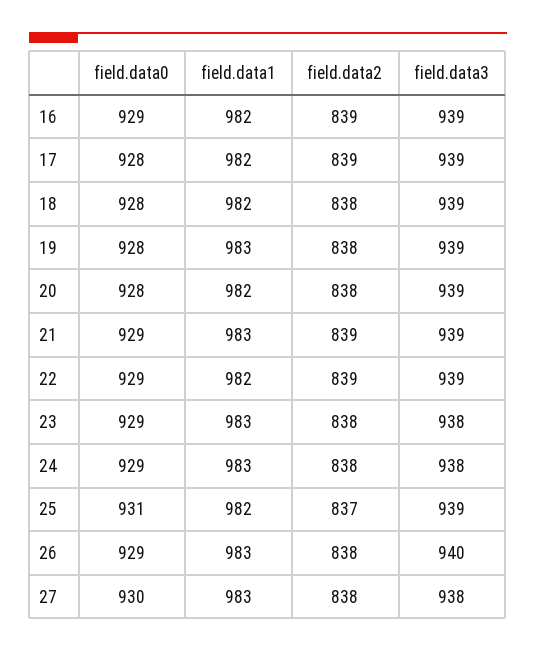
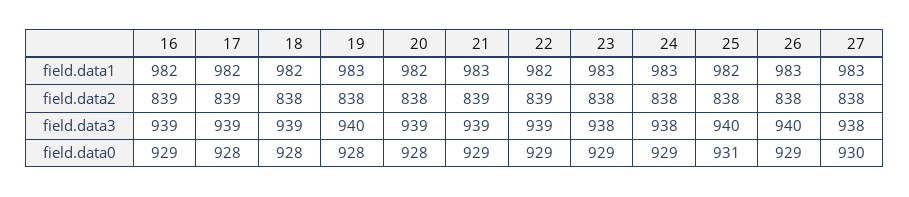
field.data3, 19: 939 -> 940
field.data2, 25: 837 -> 838
field.data3, 25: 939 -> 940

